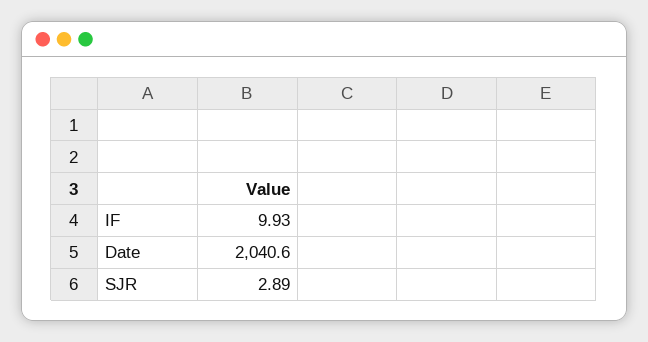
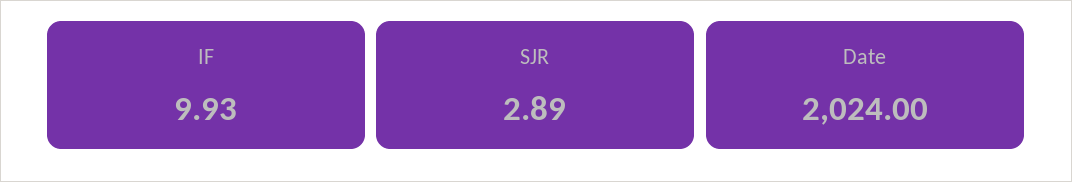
Date: 2040.6 -> 2024

